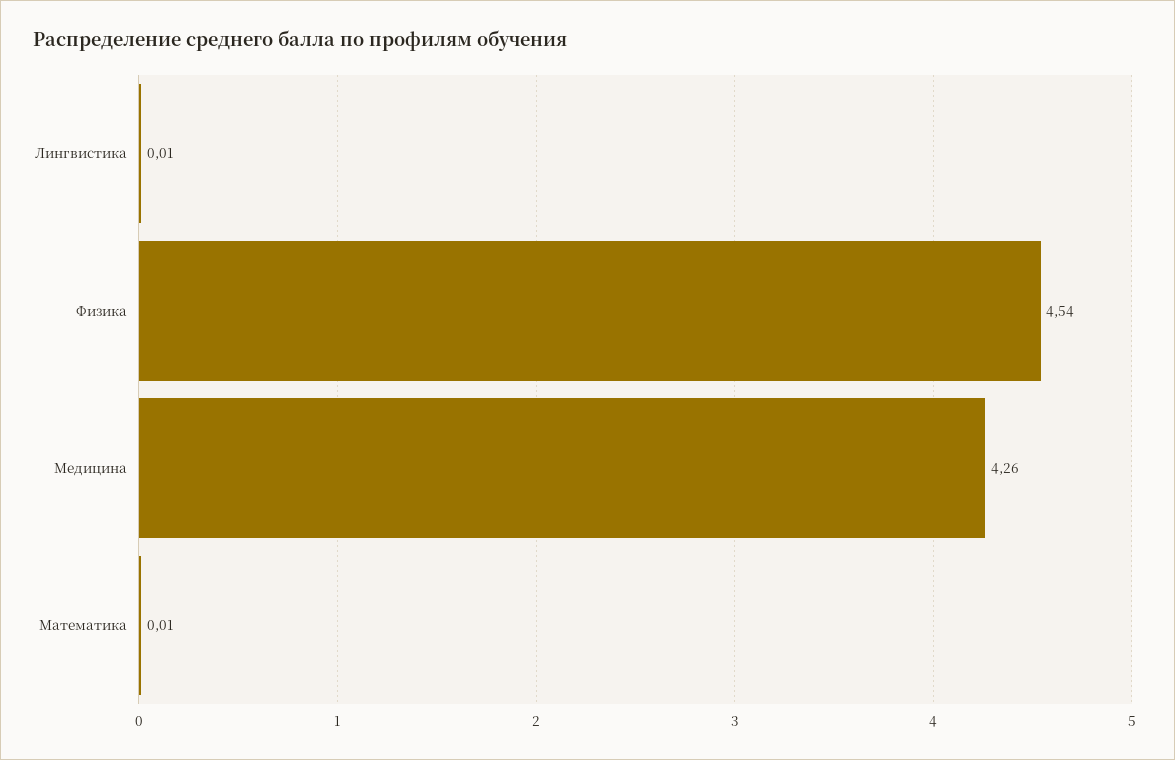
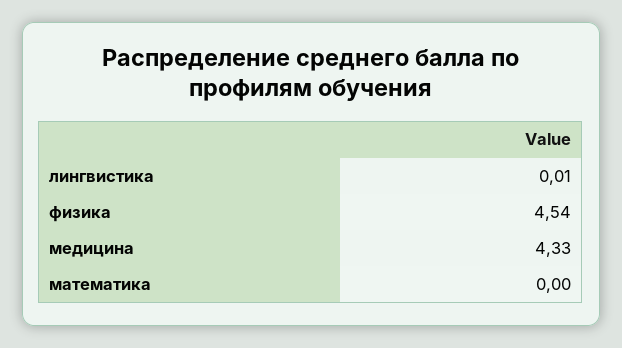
Медицина: 4.26 -> 4.33
Математика: 0.01 -> 0

